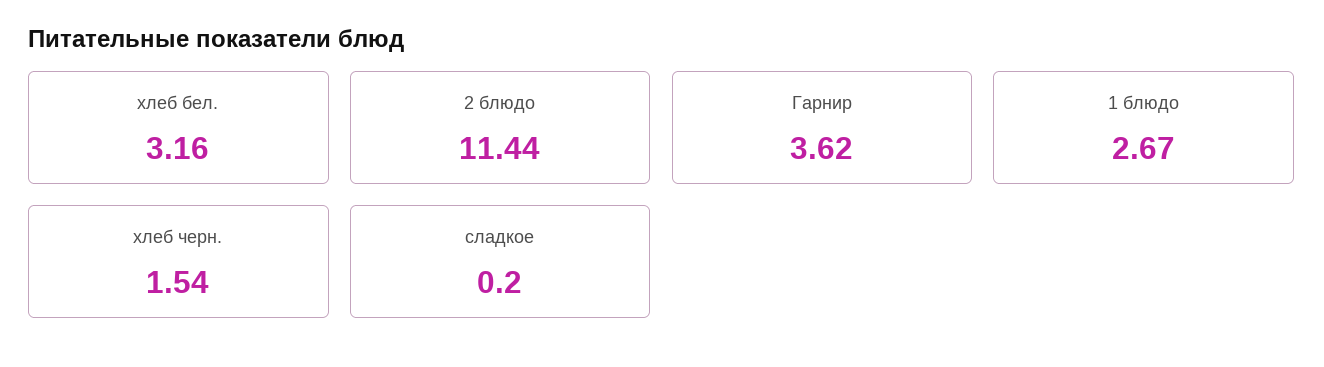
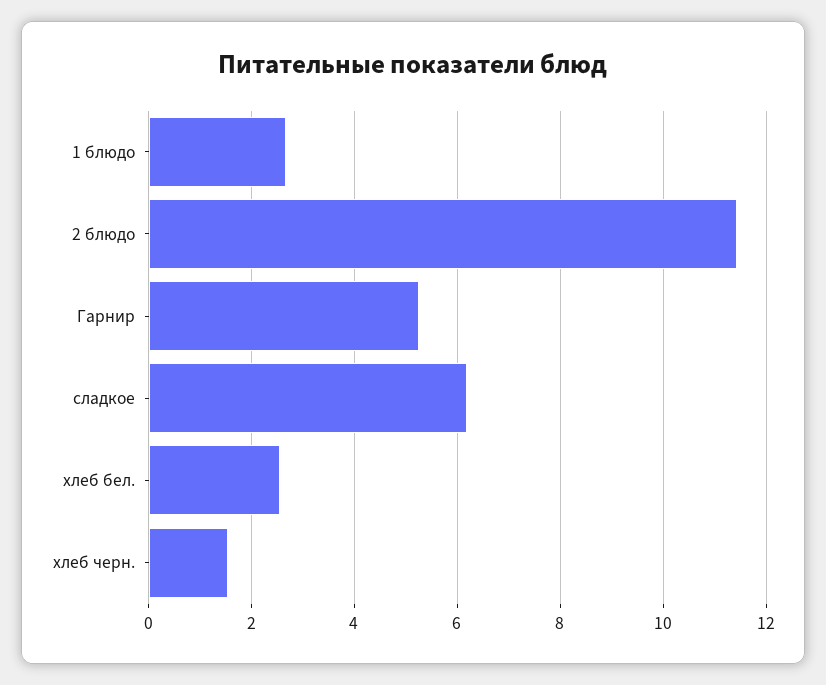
хлеб бел.: 3.16 -> 2.6
Гарнир: 3.62 -> 5.2
сладкое: 0.2 -> 6.2

